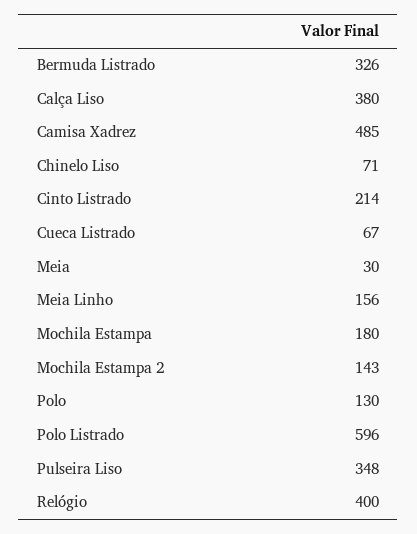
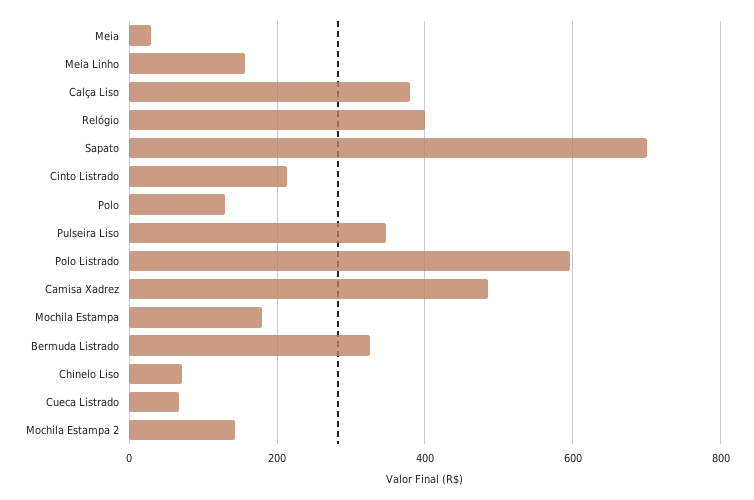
Sapato: none -> 700

